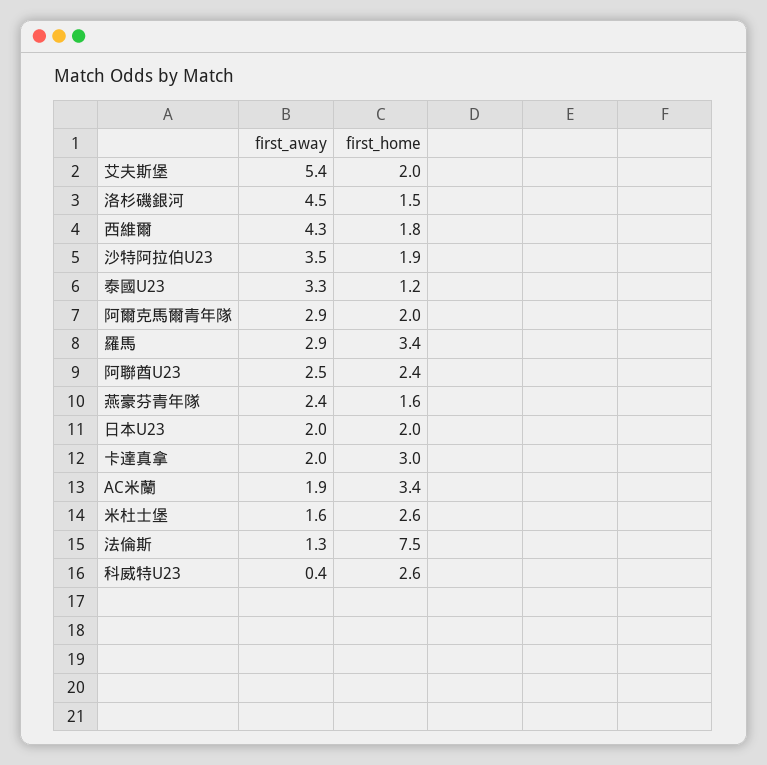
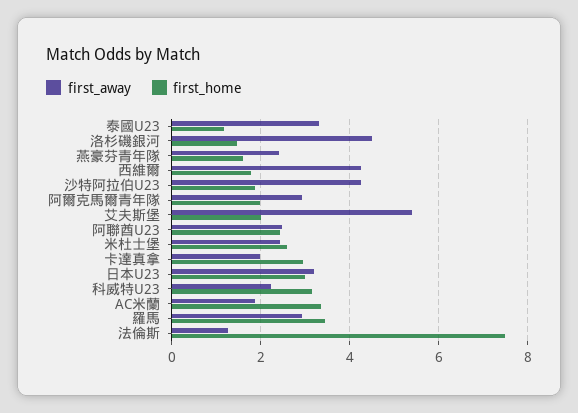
first_away, 沙特阿拉伯U23: 3.5 -> 4.2
first_away, 日本U23: 2 -> 3.2
first_home, 日本U23: 2 -> 3
first_away, 米杜士堡: 1.6 -> 2.4
first_away, 科威特U23: 0.4 -> 2.2
first_home, 科威特U23: 2.6 -> 3.2

